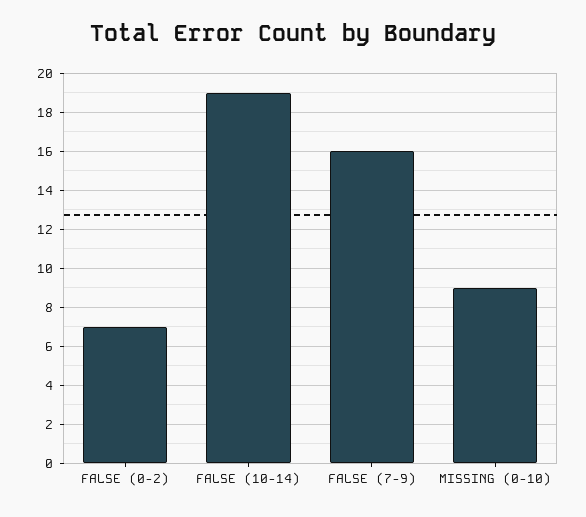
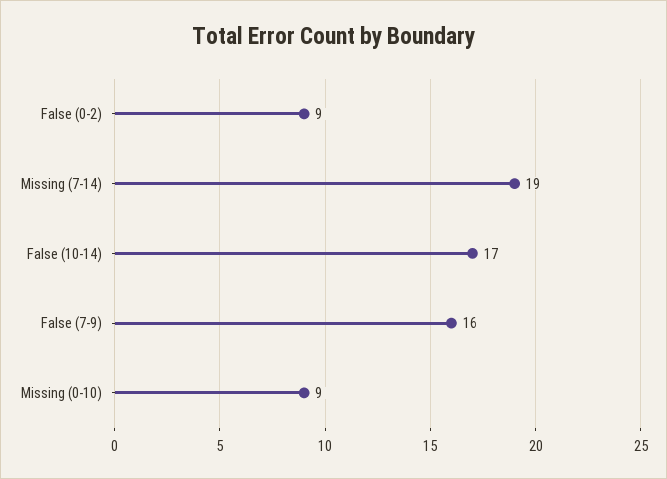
FALSE (0-2): 7 -> 9
FALSE (10-14): 19 -> 17
Missing (7-14): none -> 19

